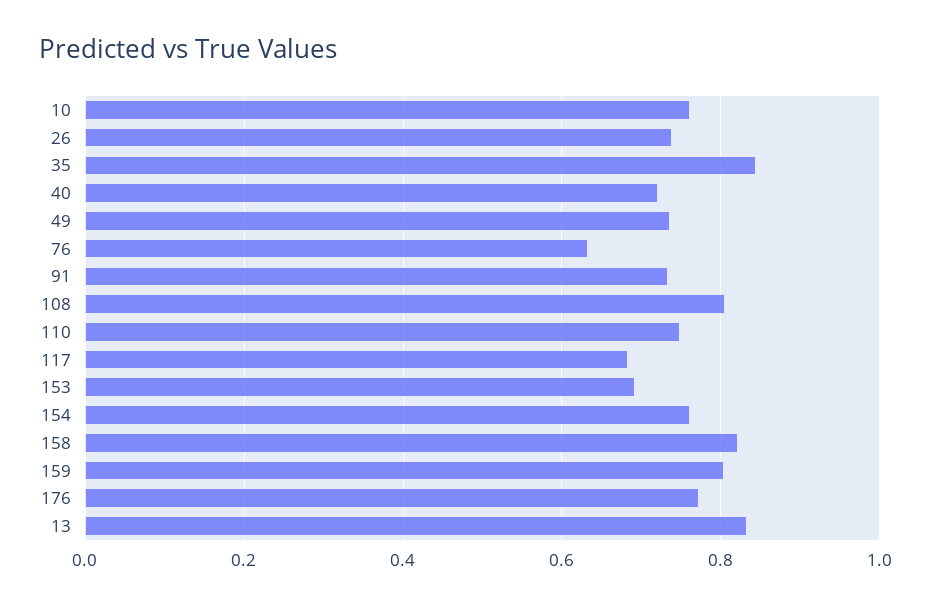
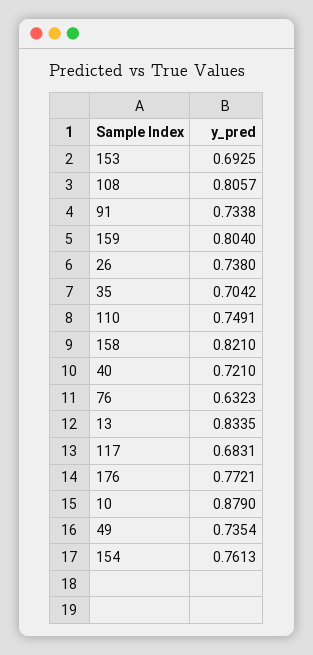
10: 0.76 -> 0.879
35: 0.84 -> 0.7042

